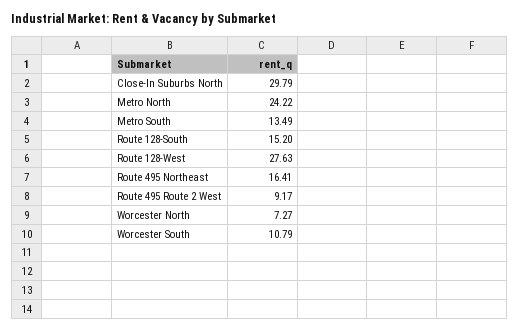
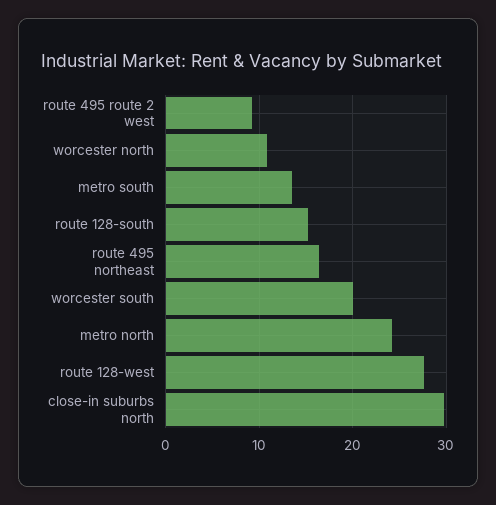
Worcester North: 7.27 -> 11
Worcester South: 10.79 -> 20

